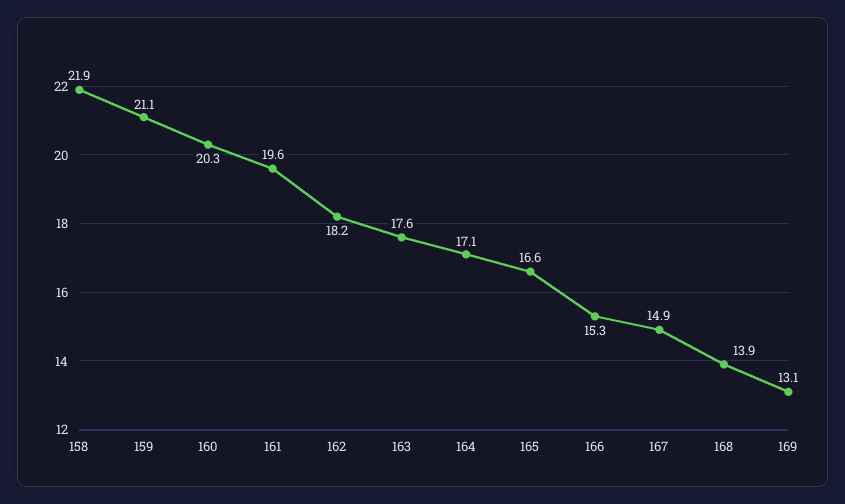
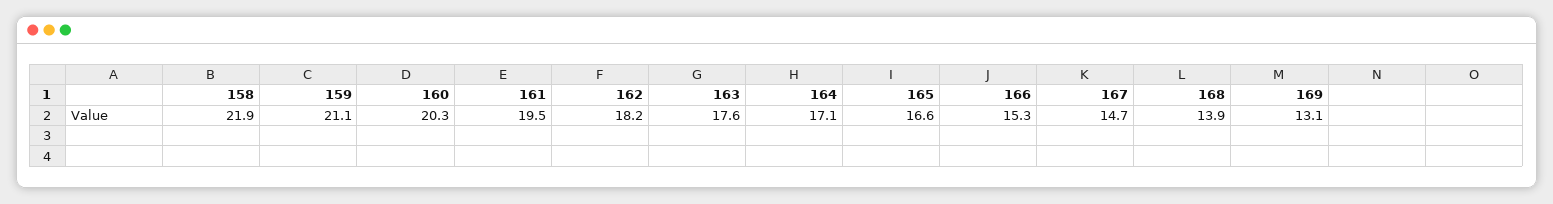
161: 19.6 -> 19.5
167: 14.9 -> 14.7

